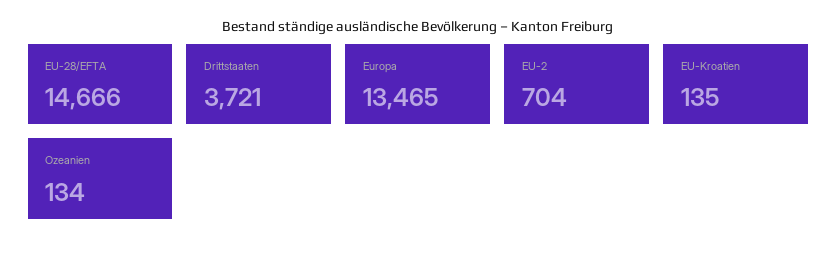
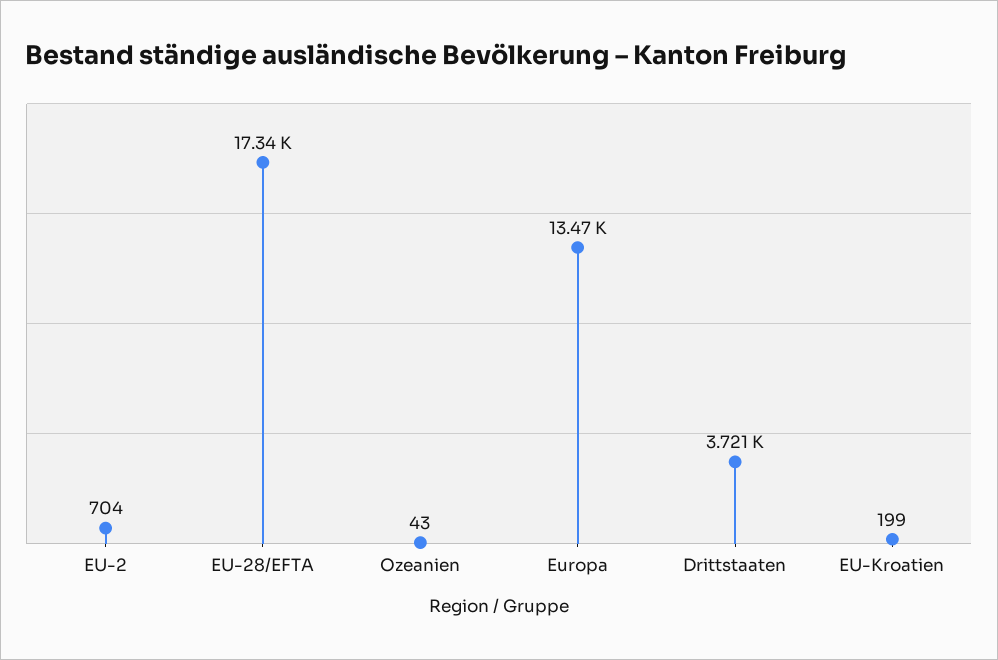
EU-28/EFTA: 14666 -> 17340
EU-Kroatien: 135 -> 199
Ozeanien: 134 -> 43

